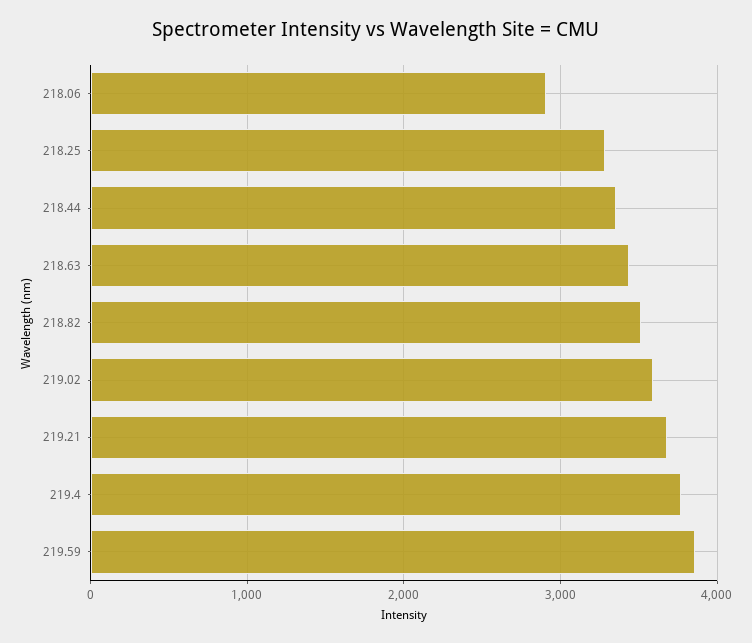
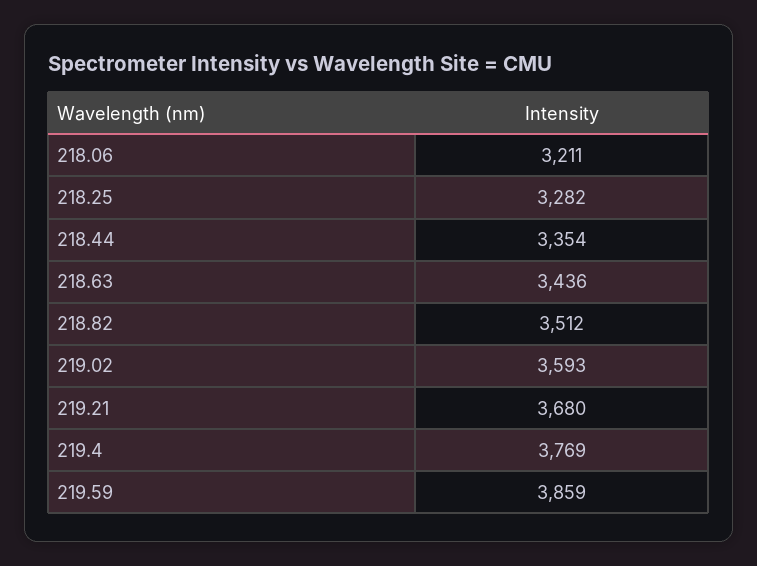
218.06: 2900 -> 3211

